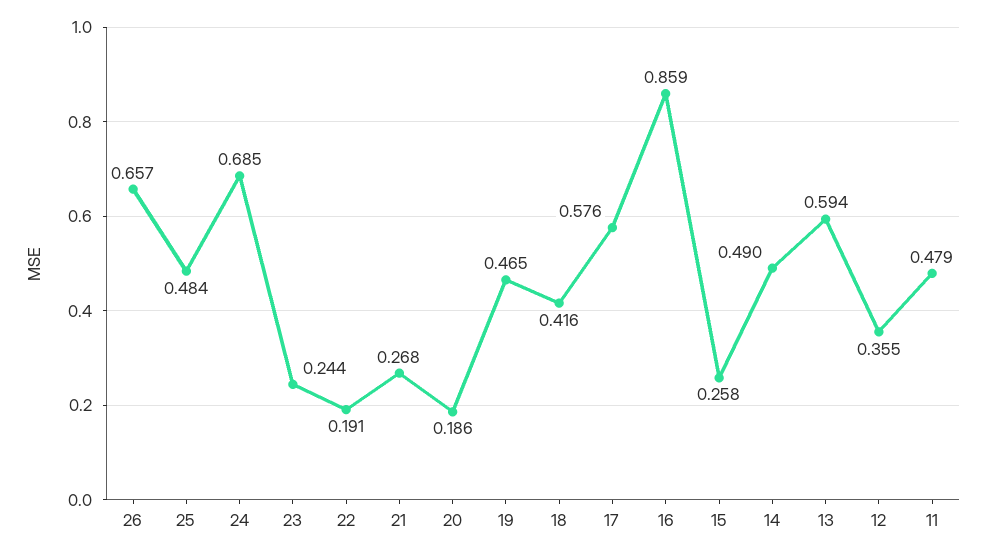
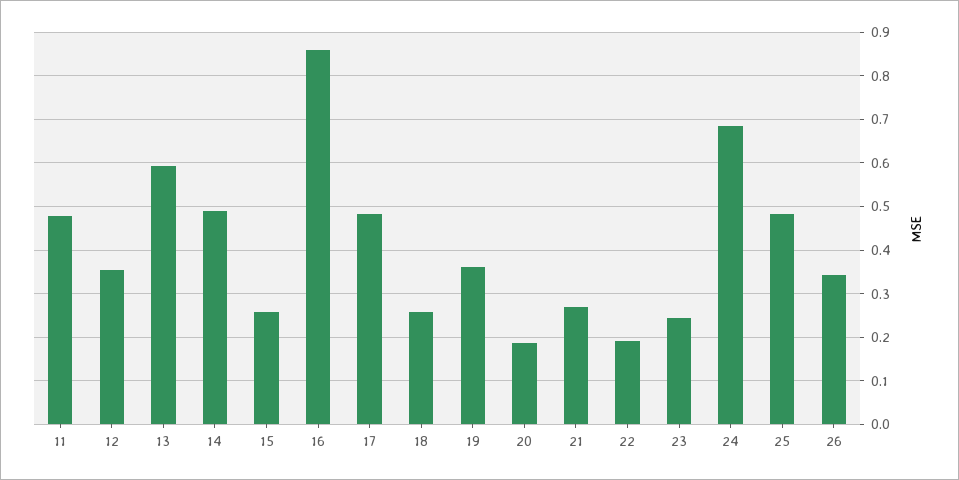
26: 0.657 -> 0.34
19: 0.465 -> 0.36
18: 0.416 -> 0.26
17: 0.576 -> 0.48

